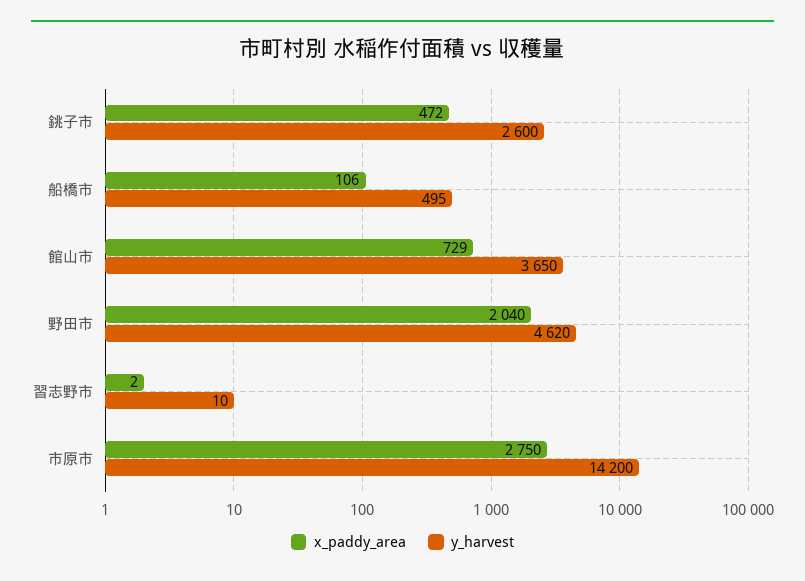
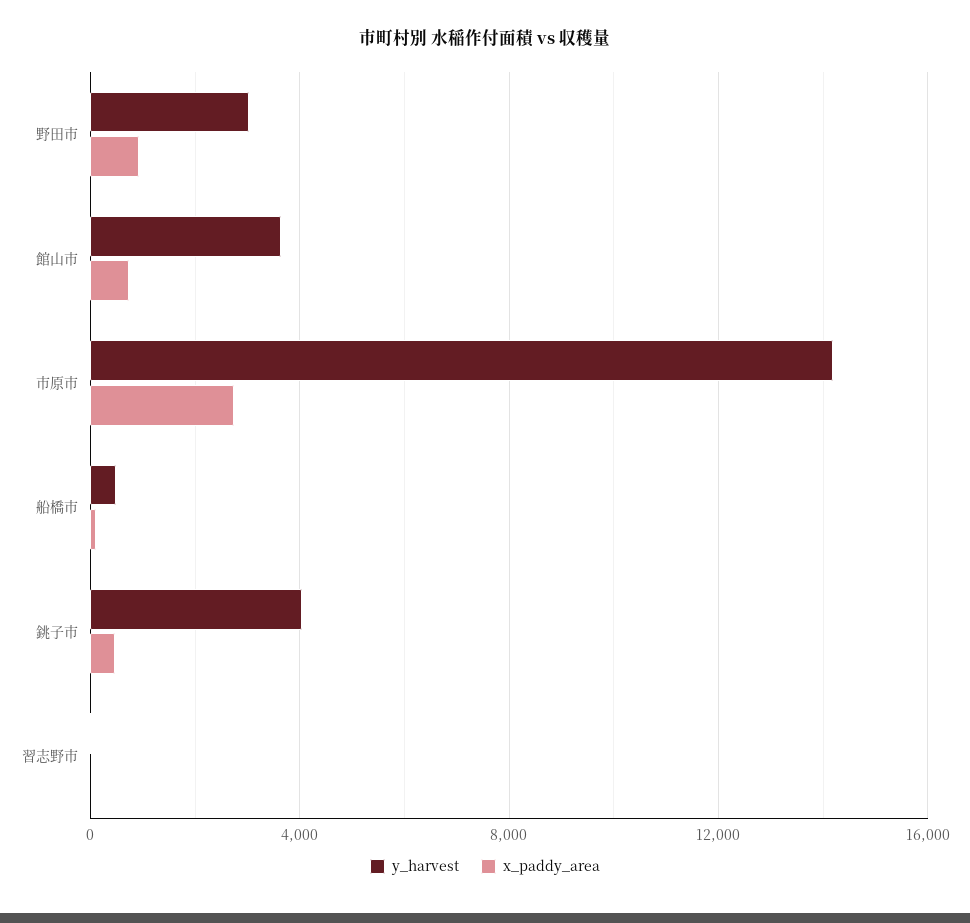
y_harvest, 銚子市: 2600 -> 4000
x_paddy_area, 野田市: 2040 -> 1000
y_harvest, 野田市: 4620 -> 3000

